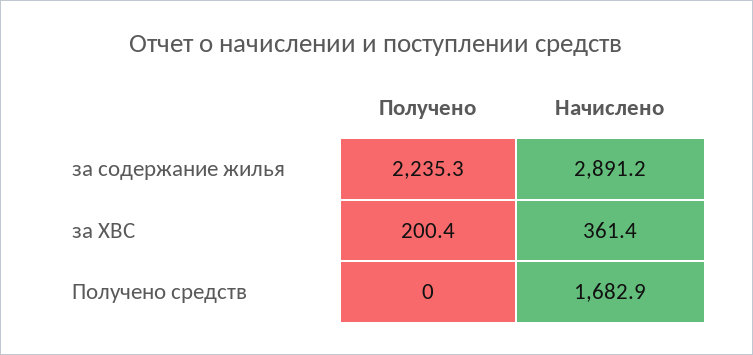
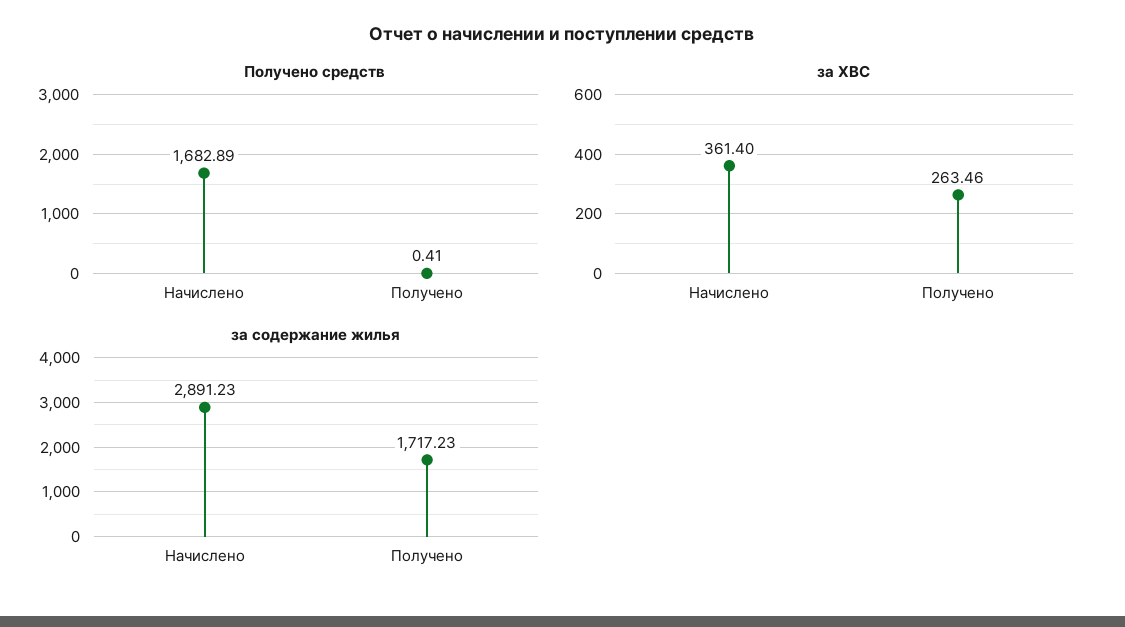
за содержание жилья, Получено: 2235.3 -> 1717.23
за ХВС, Получено: 200.4 -> 263.46
Получено средств, Получено: 0 -> 0.41

